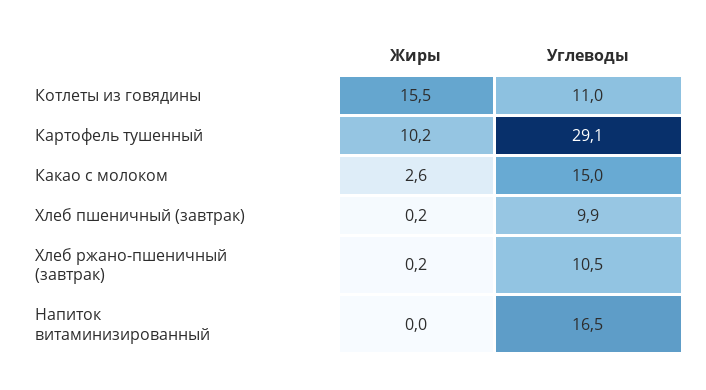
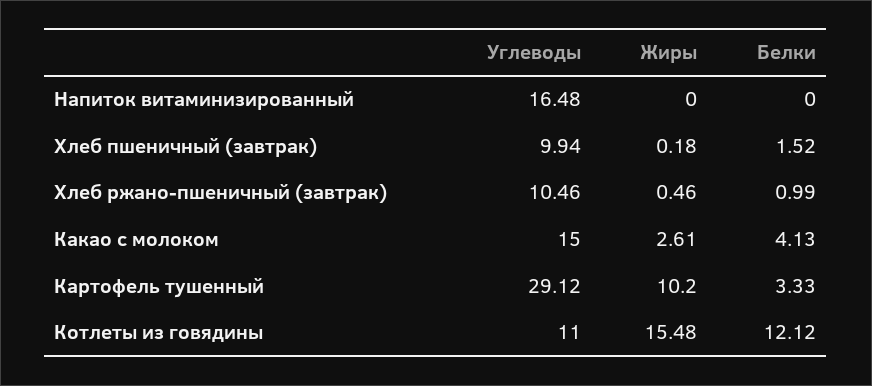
Жиры, Хлеб ржано-пшеничный (завтрак): 0.2 -> 0.46
Белки, Напиток витаминизированный: none -> 0
Белки, Хлеб пшеничный (завтрак): none -> 1.52
Белки, Хлеб ржано-пшеничный (завтрак): none -> 0.99
Белки, Какао с молоком: none -> 4.13
Белки, Картофель тушенный: none -> 3.33
Белки, Котлеты из говядины: none -> 12.12

